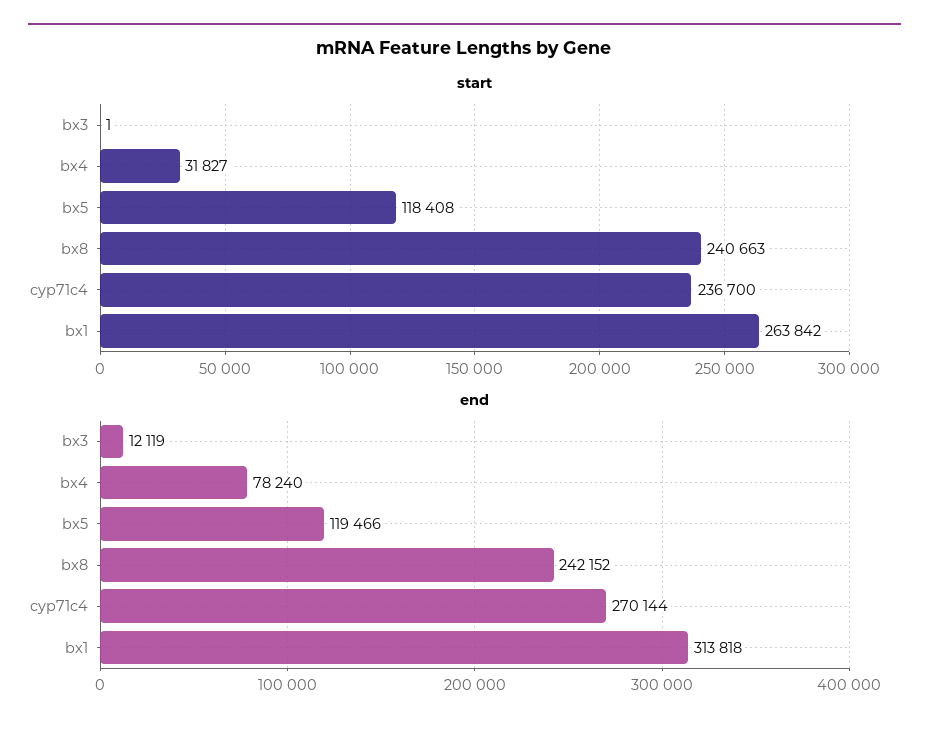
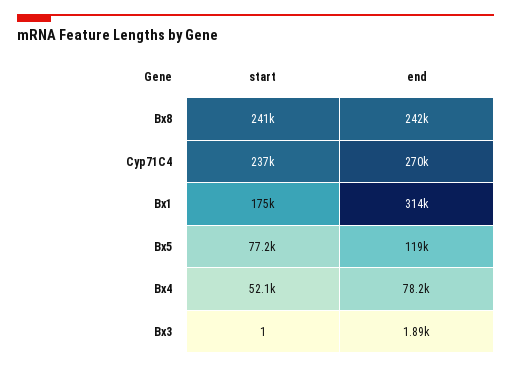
start, bx4: 31827 -> 52100
start, bx5: 118408 -> 77200
start, bx1: 263842 -> 175000
end, bx3: 12119 -> 1890

